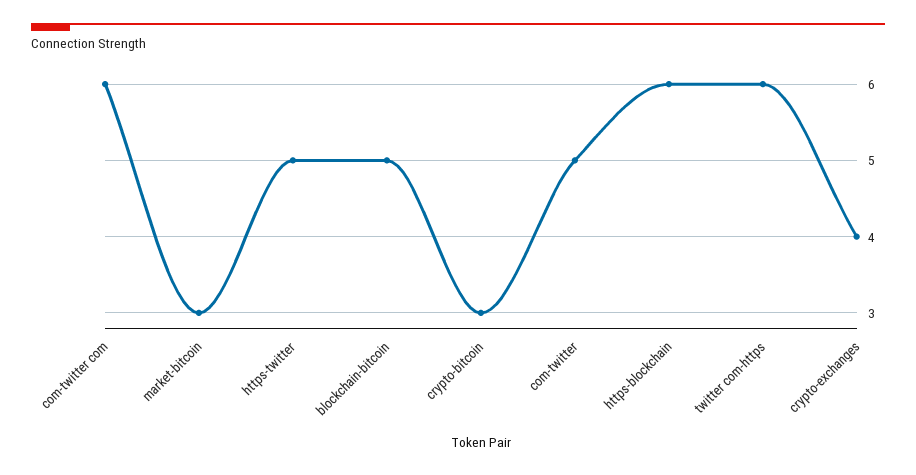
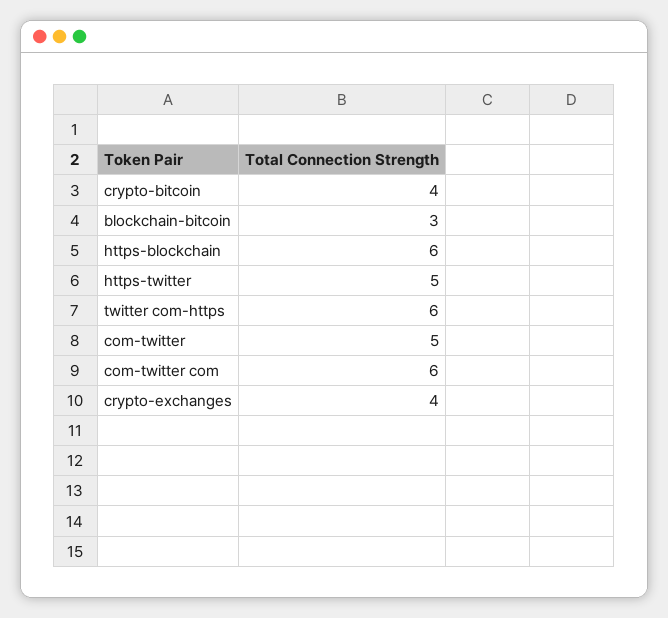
market-bitcoin: 3 -> none
blockchain-bitcoin: 5 -> 3
crypto-bitcoin: 3 -> 4

